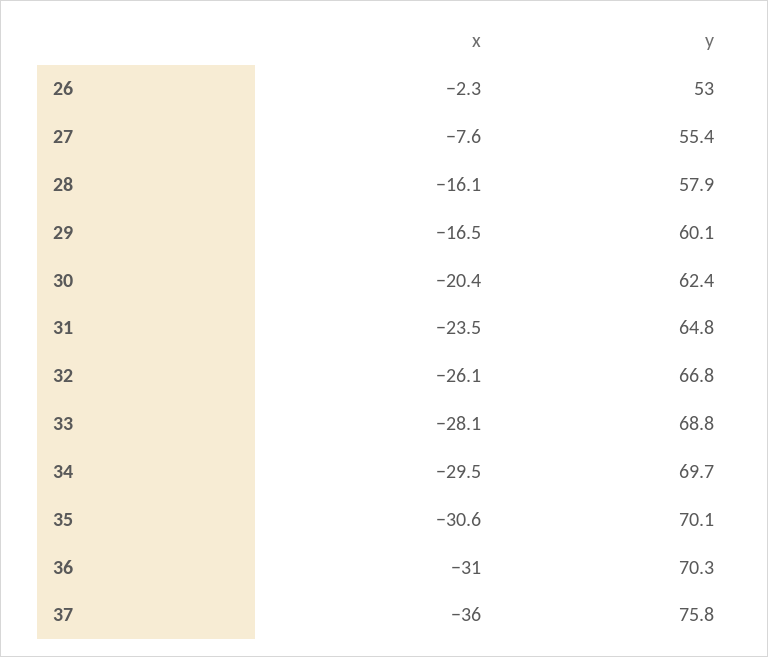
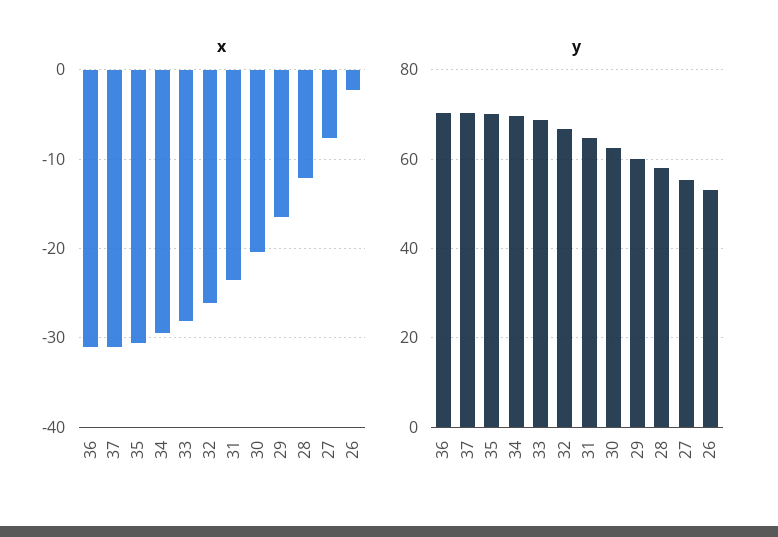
x, 28: -16.1 -> -12
x, 37: -36 -> -31
y, 37: 75.8 -> 70

